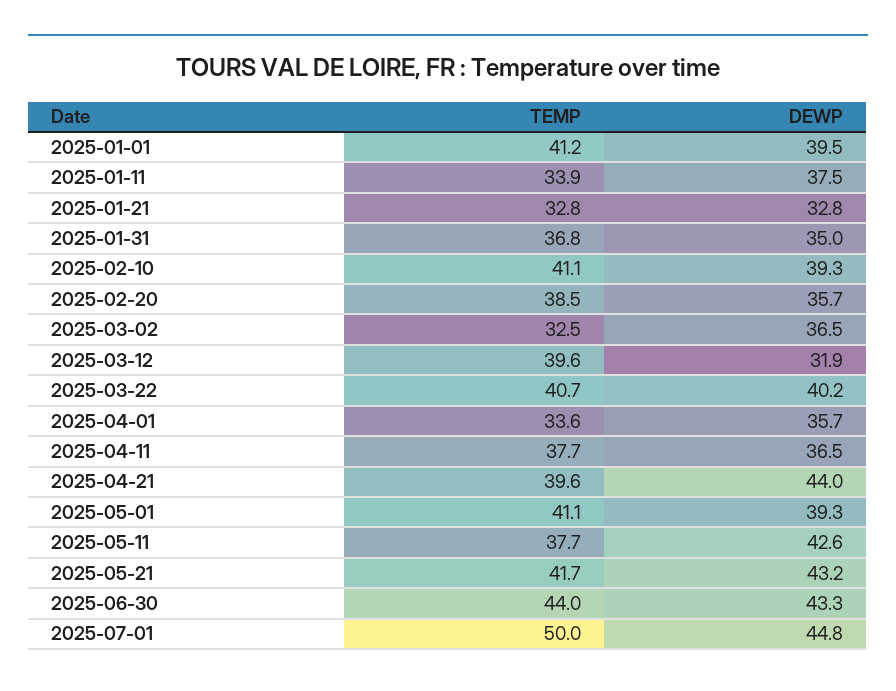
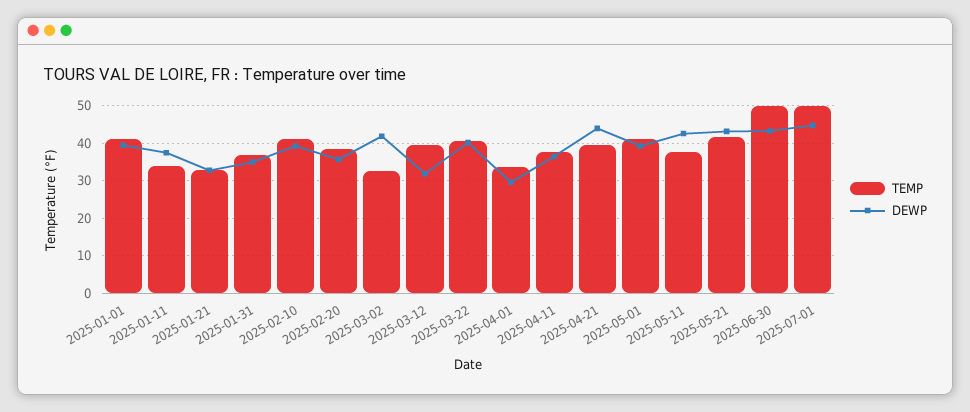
DEWP, 2025-03-02: 36.5 -> 42
DEWP, 2025-04-01: 35.7 -> 30
TEMP, 2025-06-30: 44 -> 50

